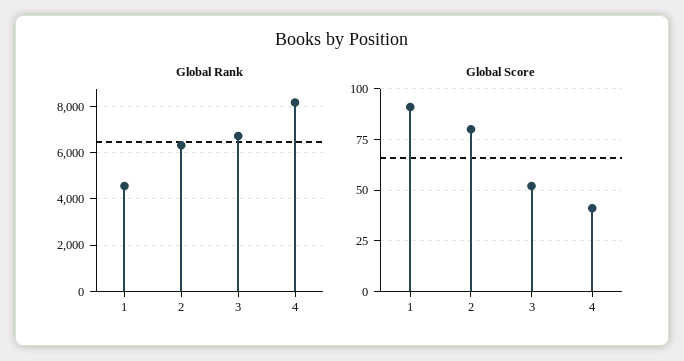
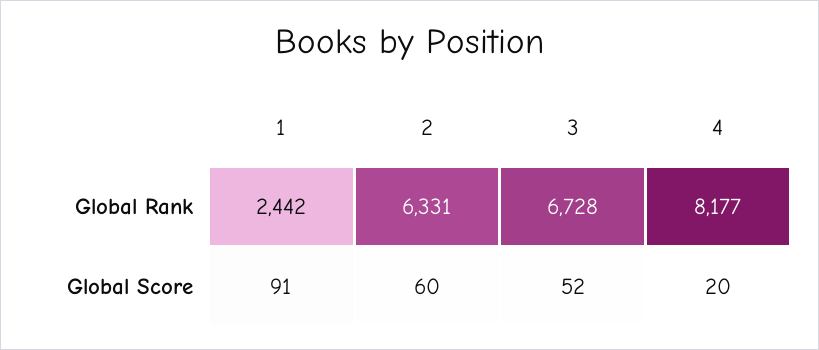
Global Rank, 1: 4500 -> 2442
Global Score, 2: 80 -> 60
Global Score, 4: 40 -> 20

